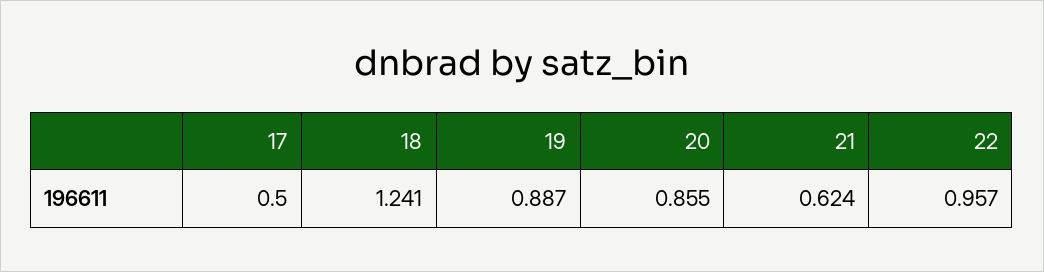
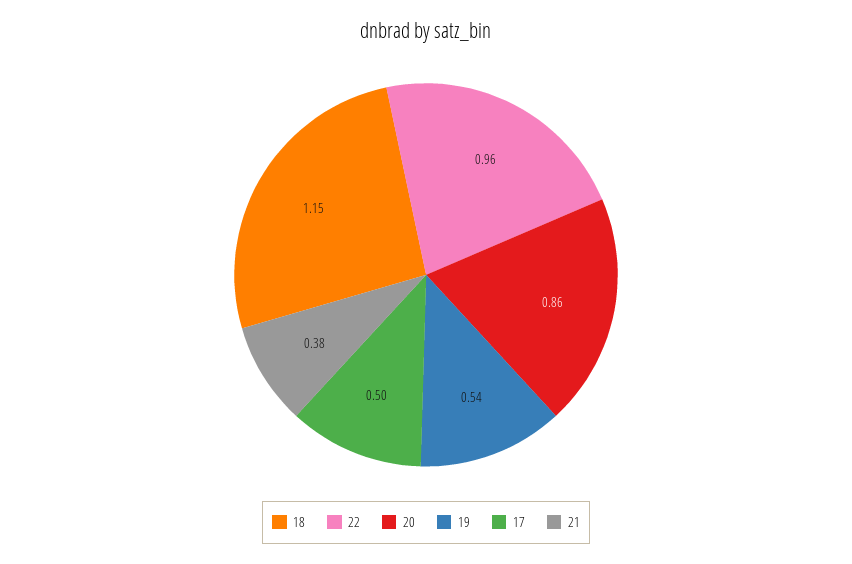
18: 1.241 -> 1.15
19: 0.887 -> 0.54
21: 0.624 -> 0.38

